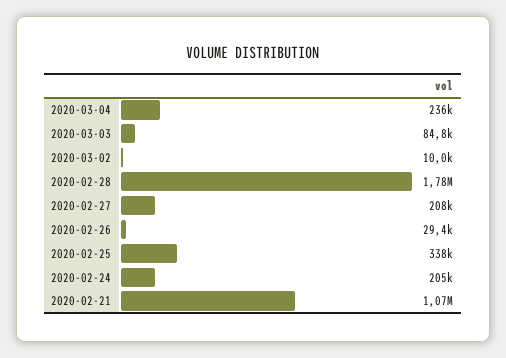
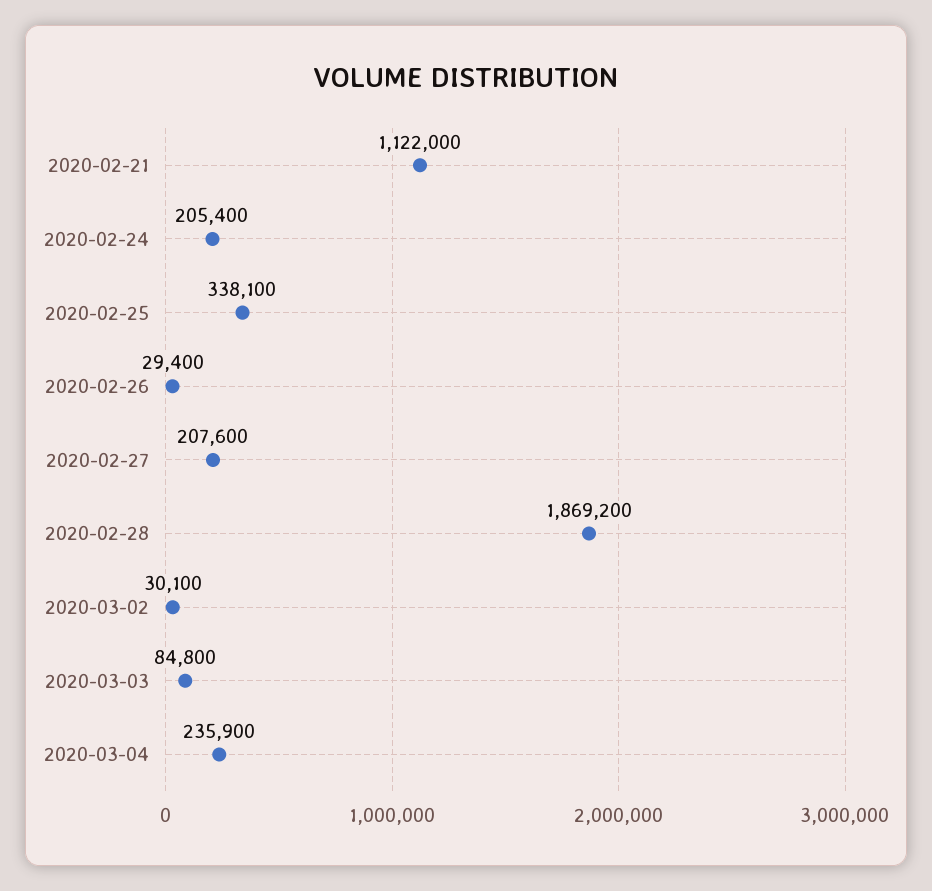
2020-03-02: 10000 -> 30100
2020-02-28: 1780000 -> 1869200
2020-02-21: 1070000 -> 1122000

